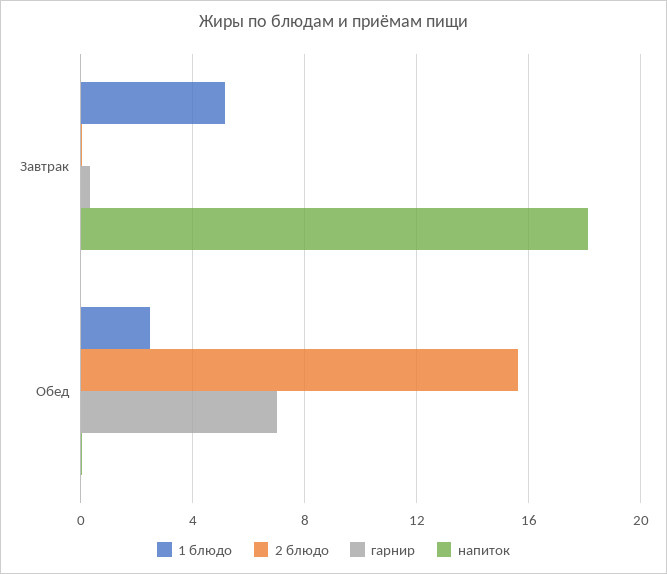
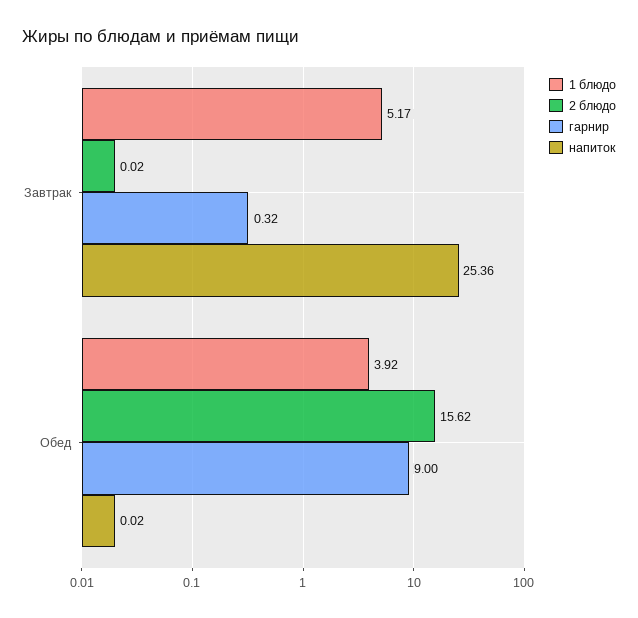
напиток, Завтрак: 18 -> 25.36
1 блюдо, Обед: 2.5 -> 3.92
гарнир, Обед: 7 -> 9

